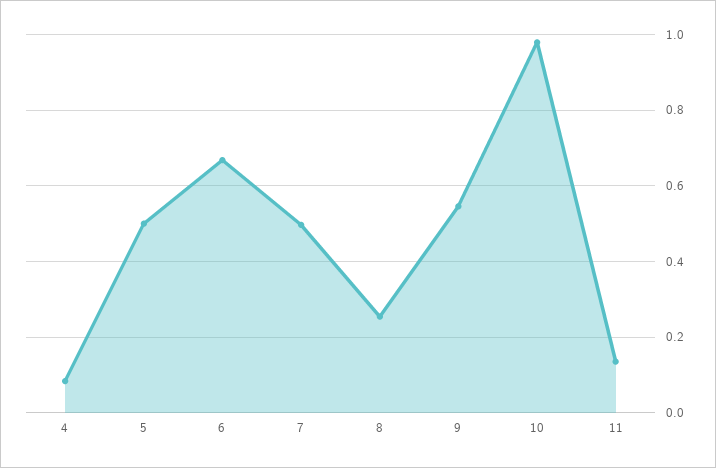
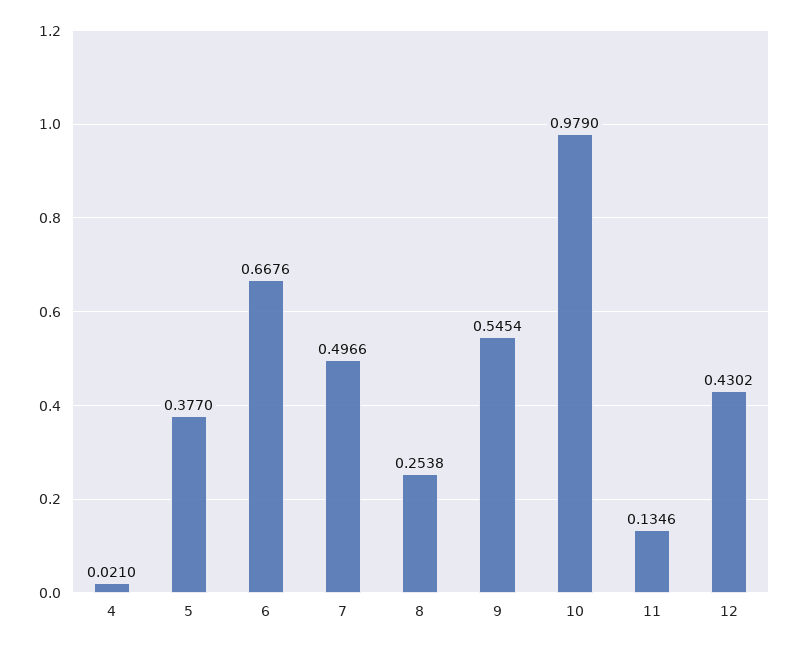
4: 0.08 -> 0.021
5: 0.5 -> 0.377
12: none -> 0.4302

